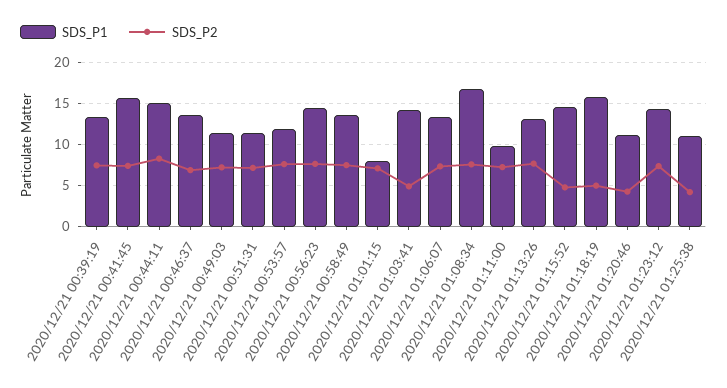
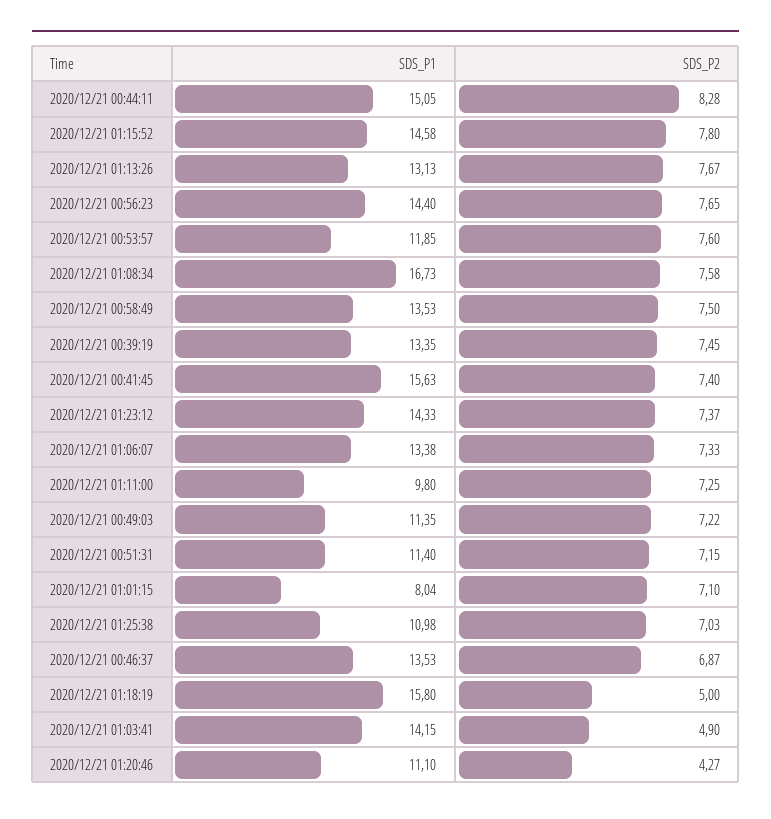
SDS_P2, 2020/12/21 01:15:52: 5 -> 7.8
SDS_P2, 2020/12/21 01:25:38: 4 -> 7.03

